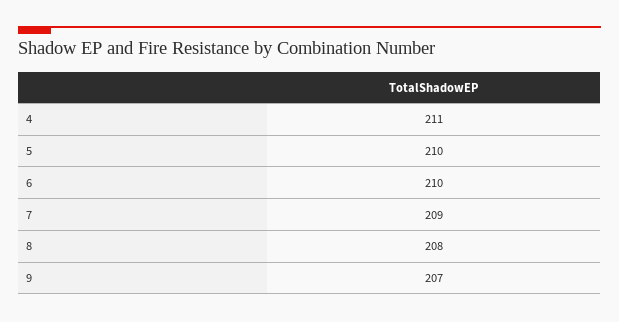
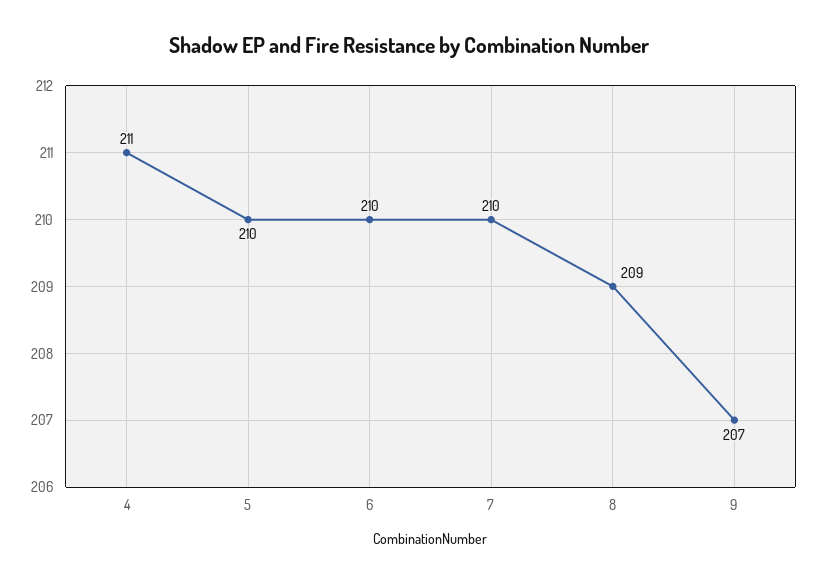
7: 209 -> 210
8: 208 -> 209

